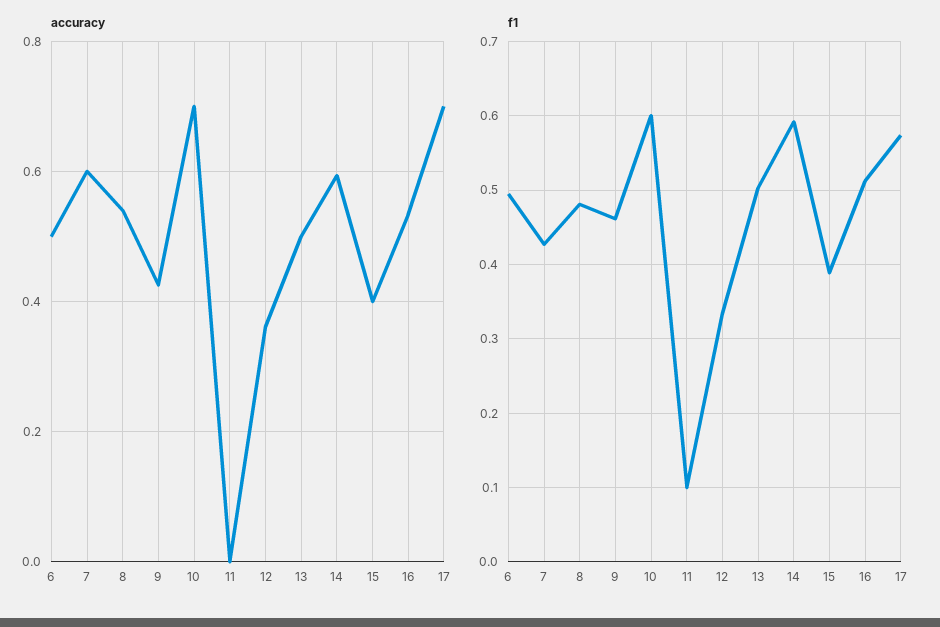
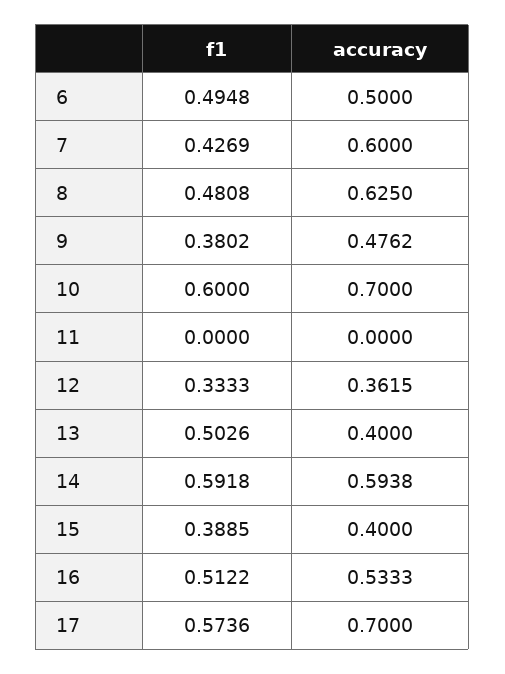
accuracy, 8: 0.54 -> 0.625
accuracy, 9: 0.42 -> 0.4762
accuracy, 13: 0.5 -> 0.4
f1, 9: 0.46 -> 0.3802
f1, 11: 0.1 -> 0

